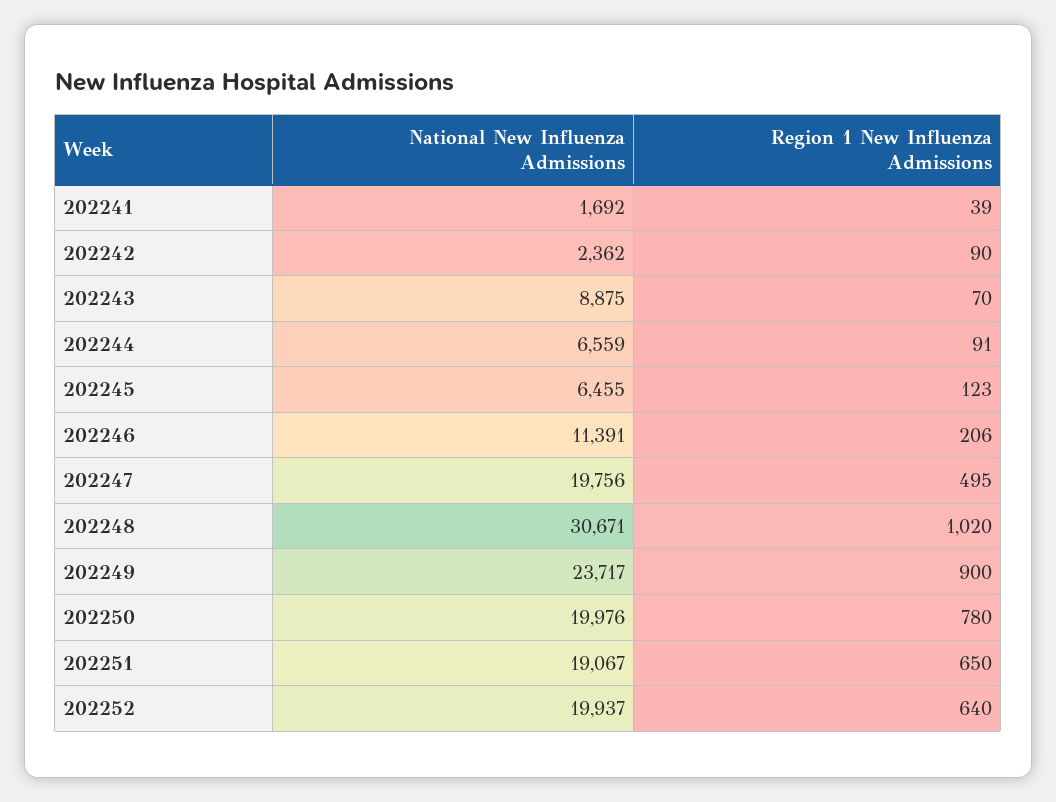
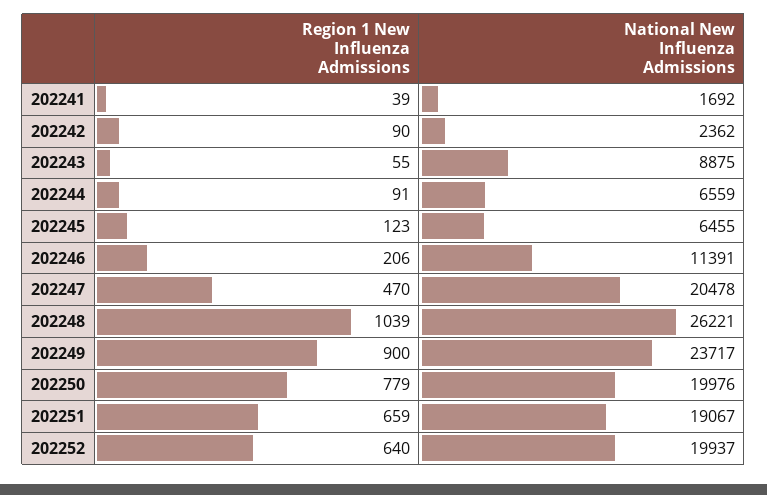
Region 1 New Influenza Admissions, 202243: 70 -> 55
National New Influenza Admissions, 202247: 19756 -> 20478
Region 1 New Influenza Admissions, 202247: 495 -> 470
National New Influenza Admissions, 202248: 30671 -> 26221
Region 1 New Influenza Admissions, 202248: 1020 -> 1039
Region 1 New Influenza Admissions, 202250: 780 -> 779
Region 1 New Influenza Admissions, 202251: 650 -> 659

